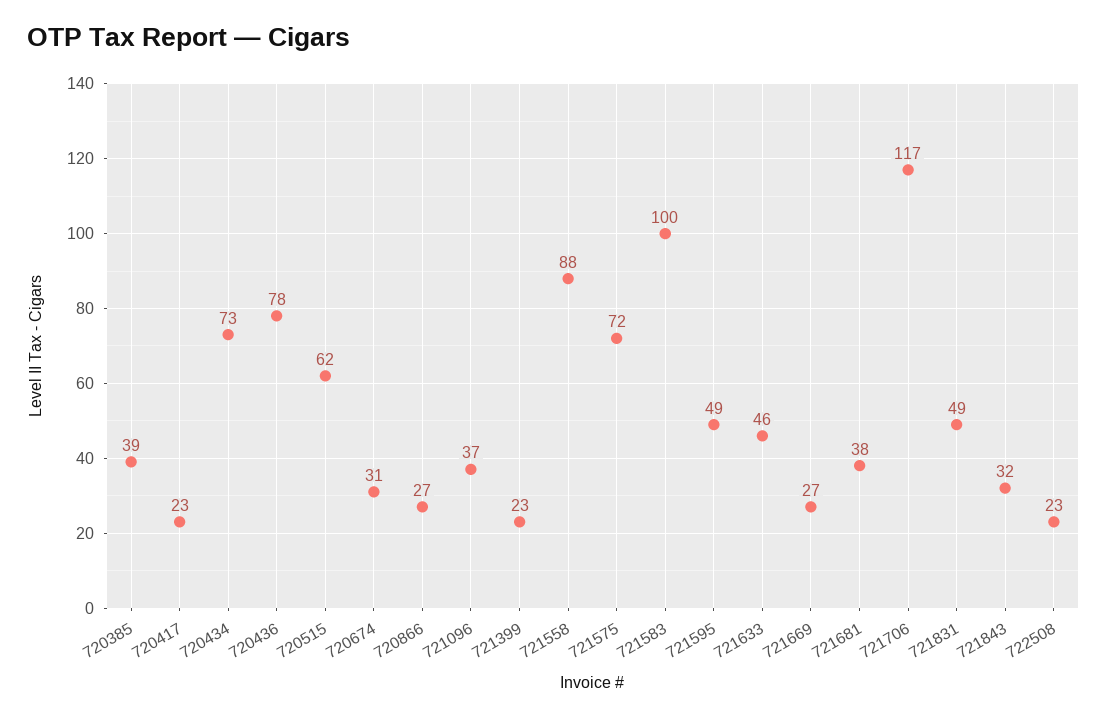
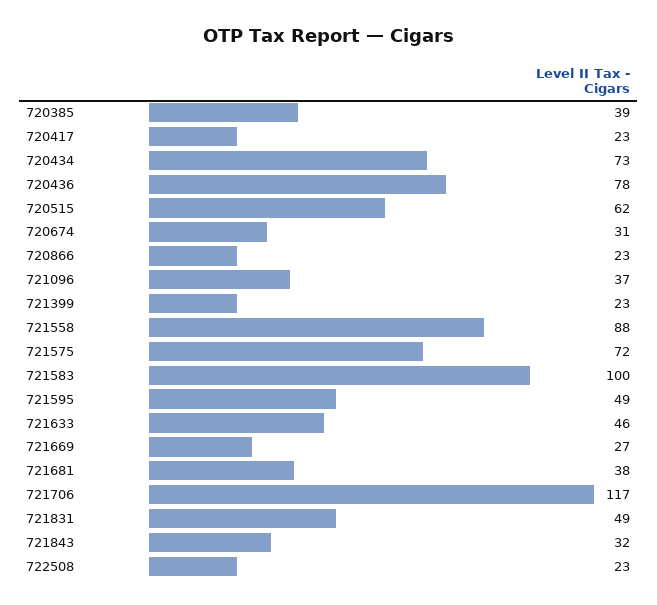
720866: 27 -> 23

